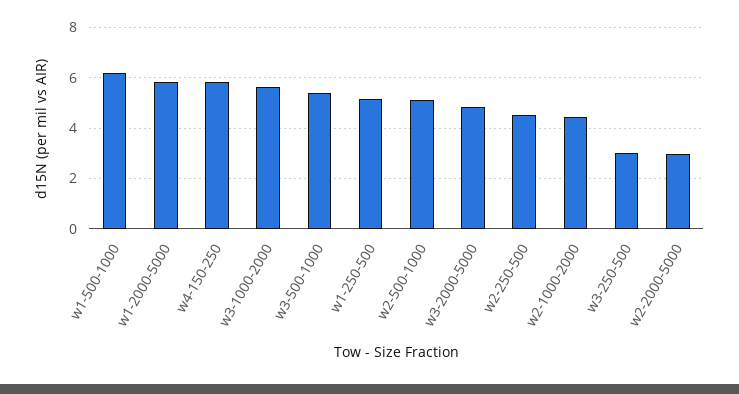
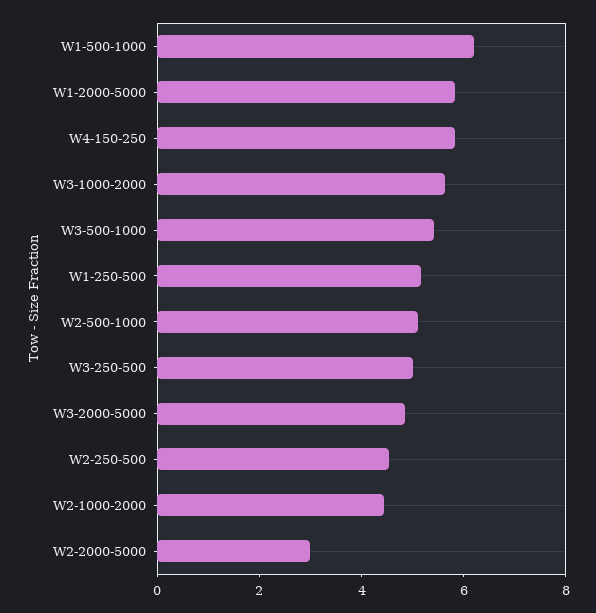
w3-250-500: 3 -> 5

